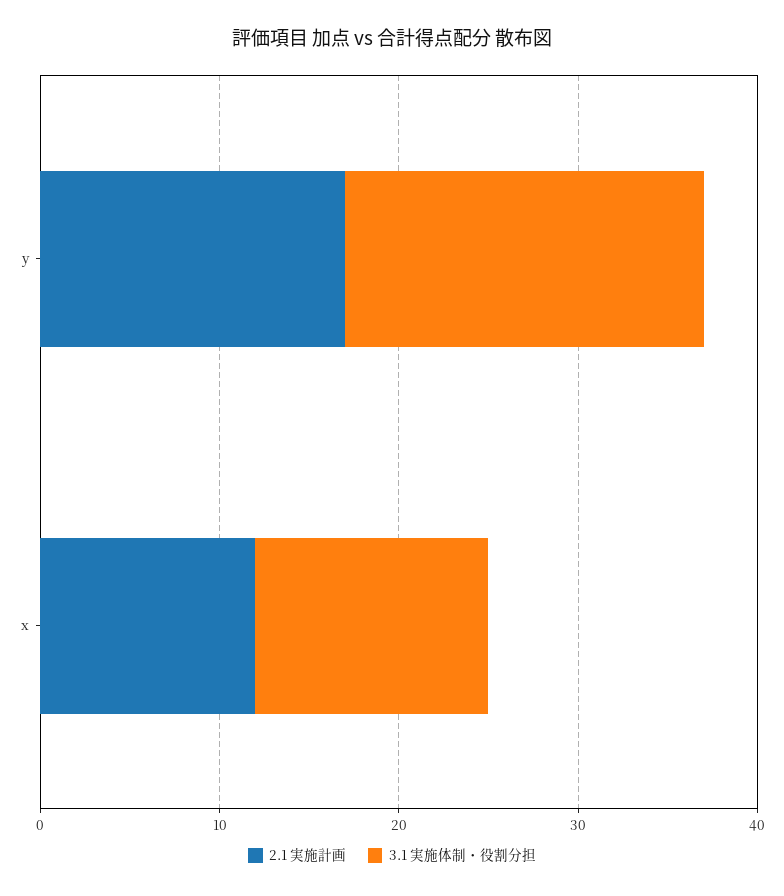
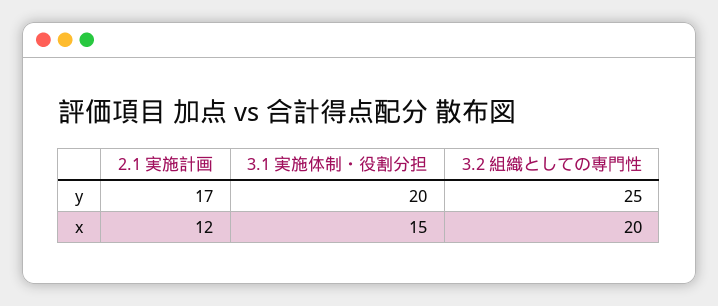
3.1 実施体制・役割分担, x: 13 -> 15
3.2 組織としての専門性, y: none -> 25
3.2 組織としての専門性, x: none -> 20

